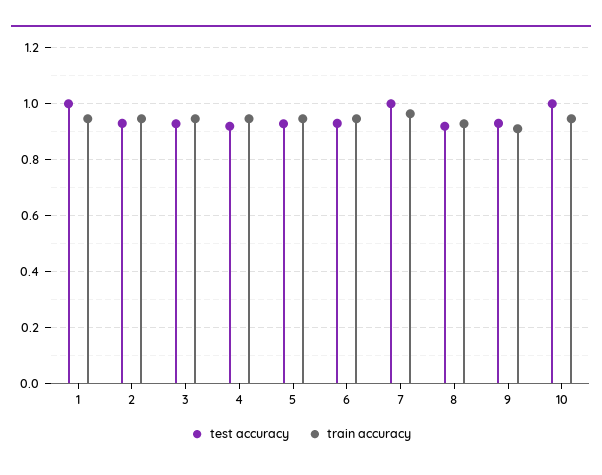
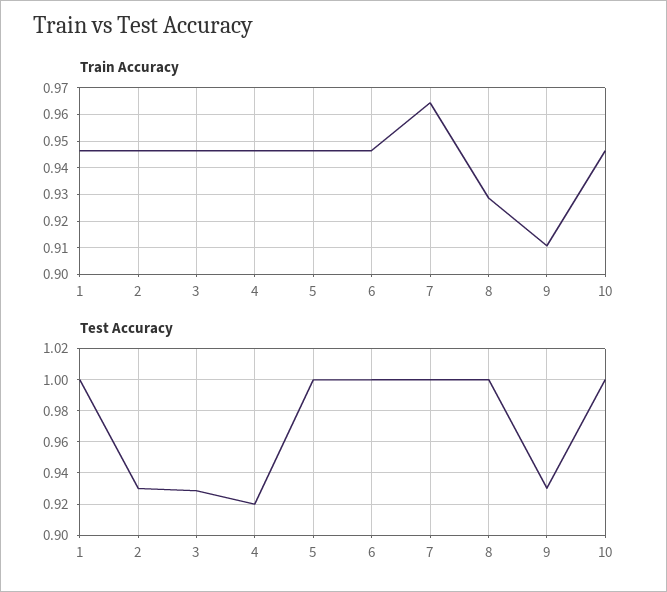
test accuracy, 5: 0.925 -> 1
test accuracy, 6: 0.925 -> 1
test accuracy, 8: 0.925 -> 1

